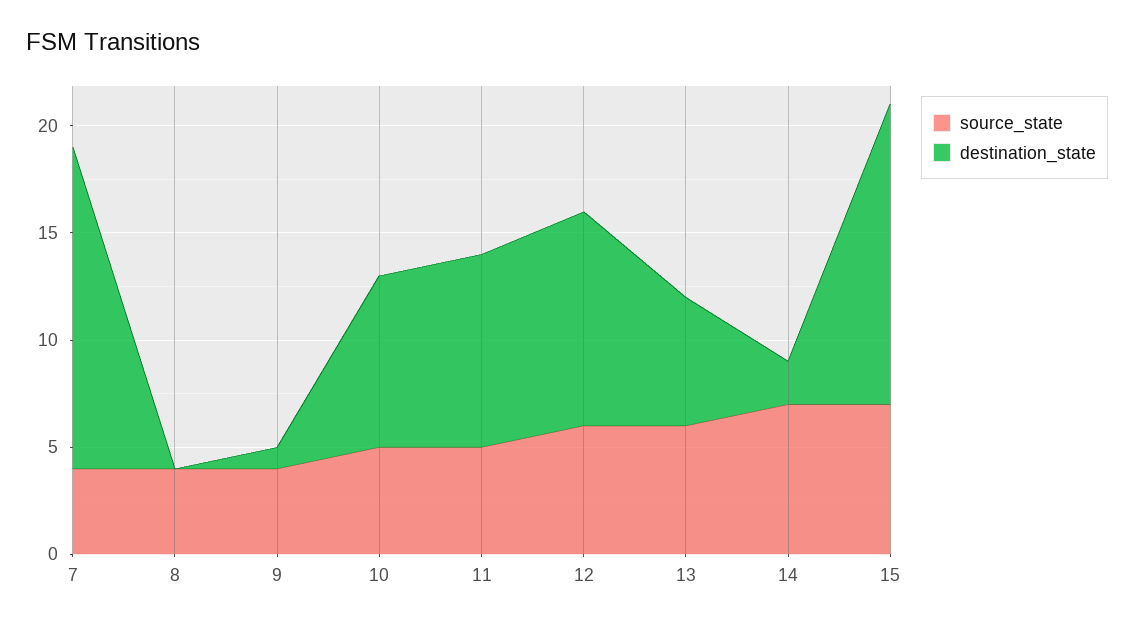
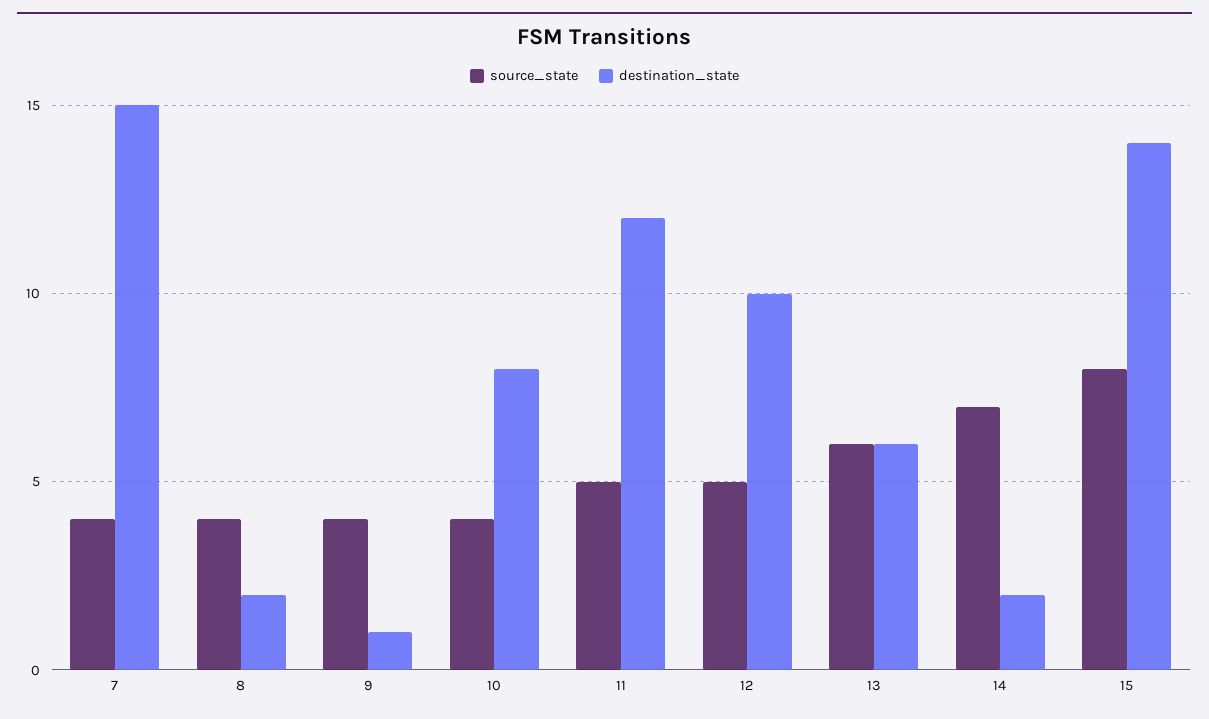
destination_state, 8: 0 -> 2
source_state, 10: 5 -> 4
destination_state, 11: 9 -> 12
source_state, 12: 6 -> 5
source_state, 15: 7 -> 8

